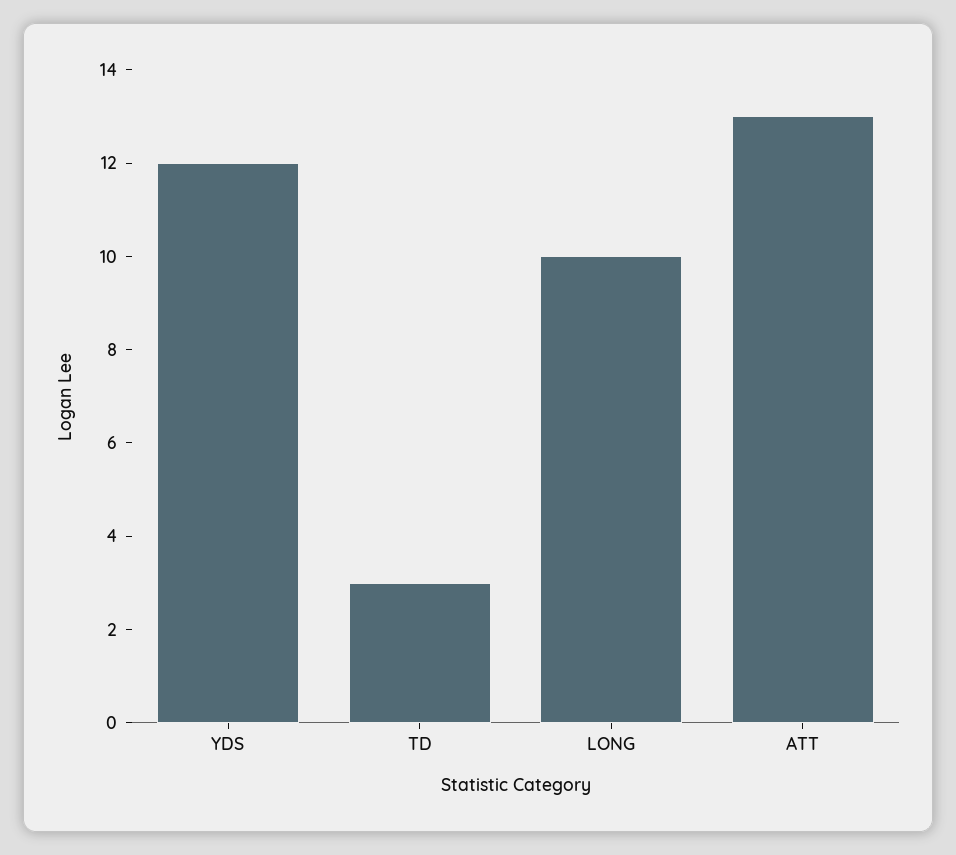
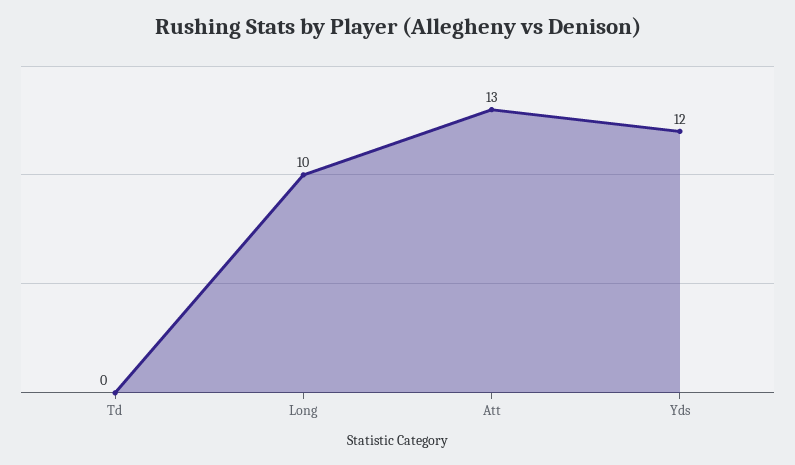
TD: 3 -> 0

